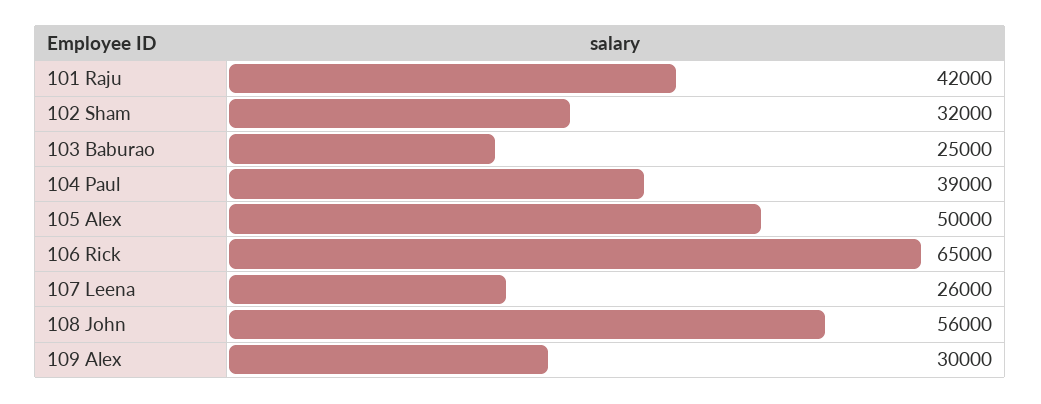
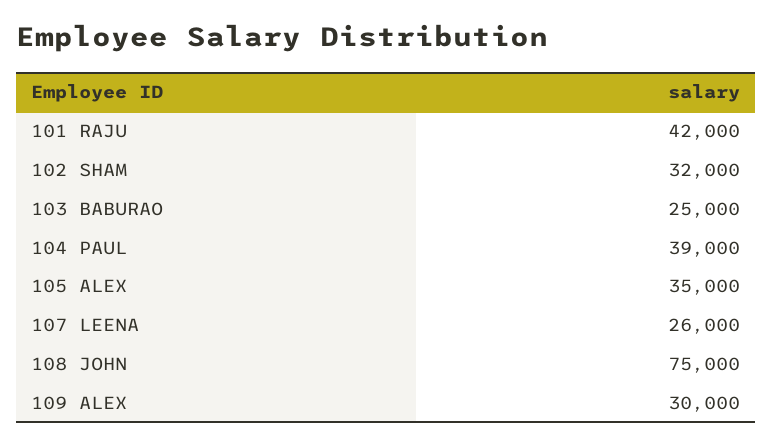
105 Alex: 50000 -> 35000
106 Rick: 65000 -> none
108 John: 56000 -> 75000

